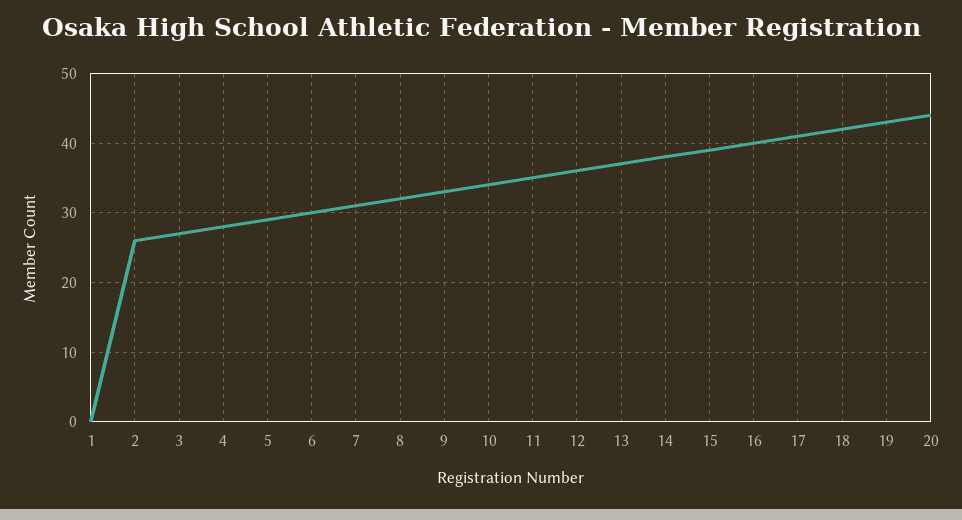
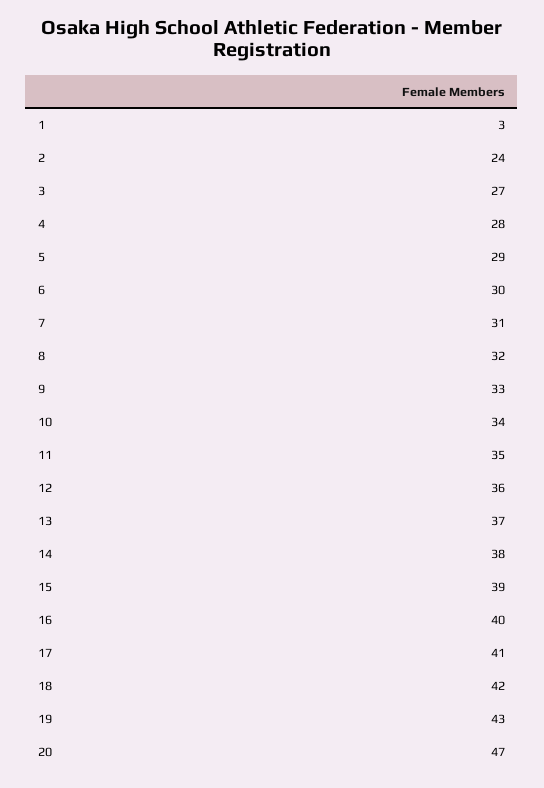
1: 0 -> 3
2: 26 -> 24
20: 44 -> 47

